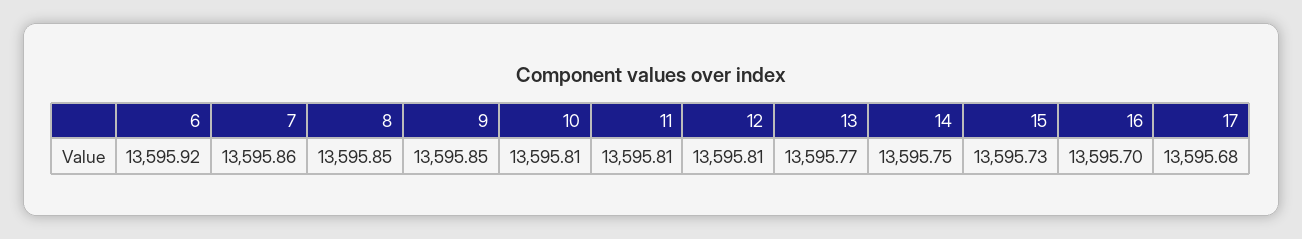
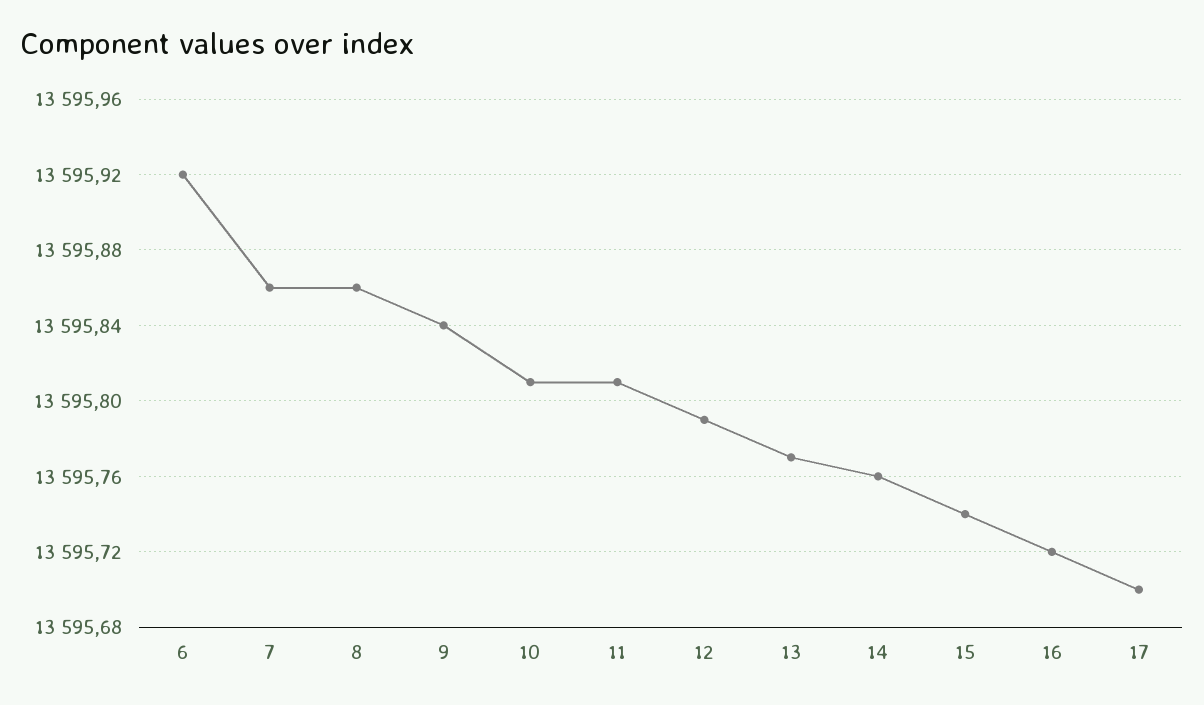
8: 13595.85 -> 13595.86
9: 13595.85 -> 13595.84
12: 13595.81 -> 13595.79
14: 13595.75 -> 13595.76
15: 13595.73 -> 13595.74
16: 13595.7 -> 13595.72
17: 13595.68 -> 13595.7

